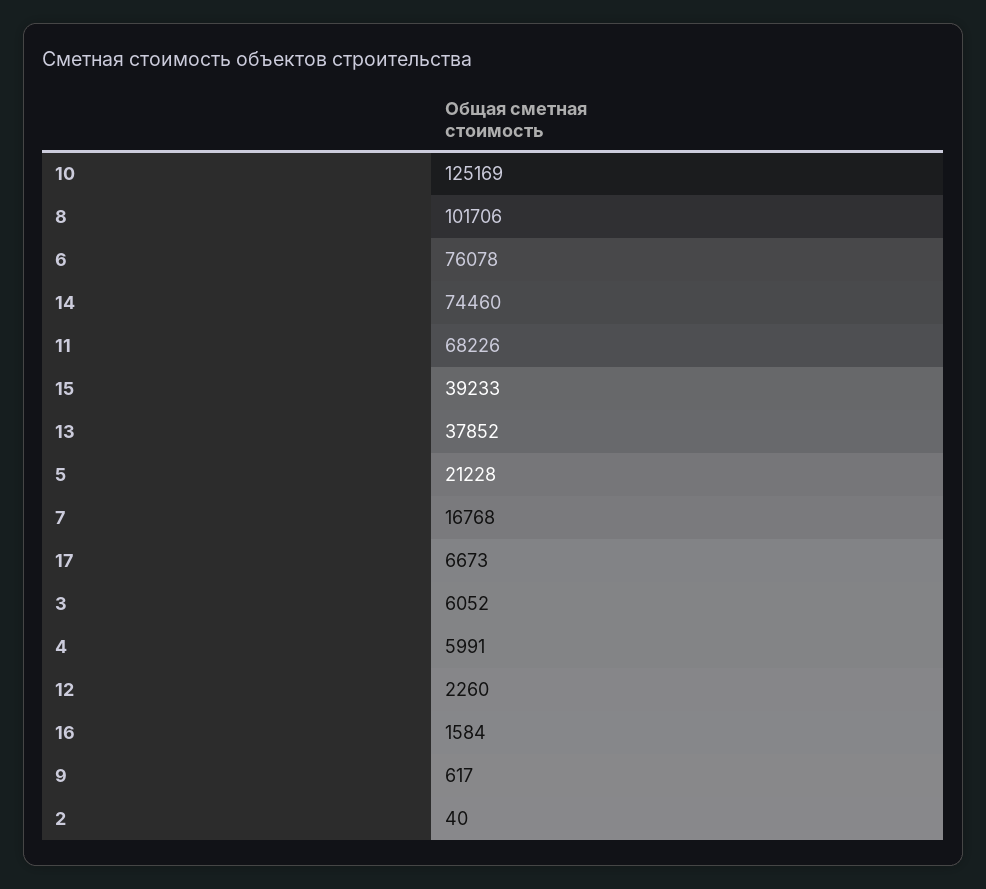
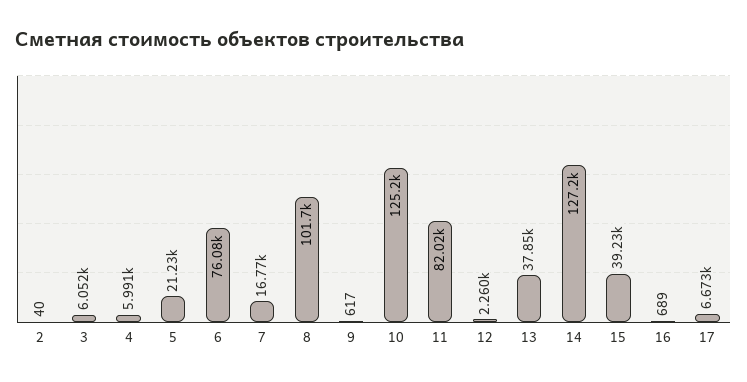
14: 74460 -> 127200
11: 68226 -> 82020
16: 1584 -> 689

